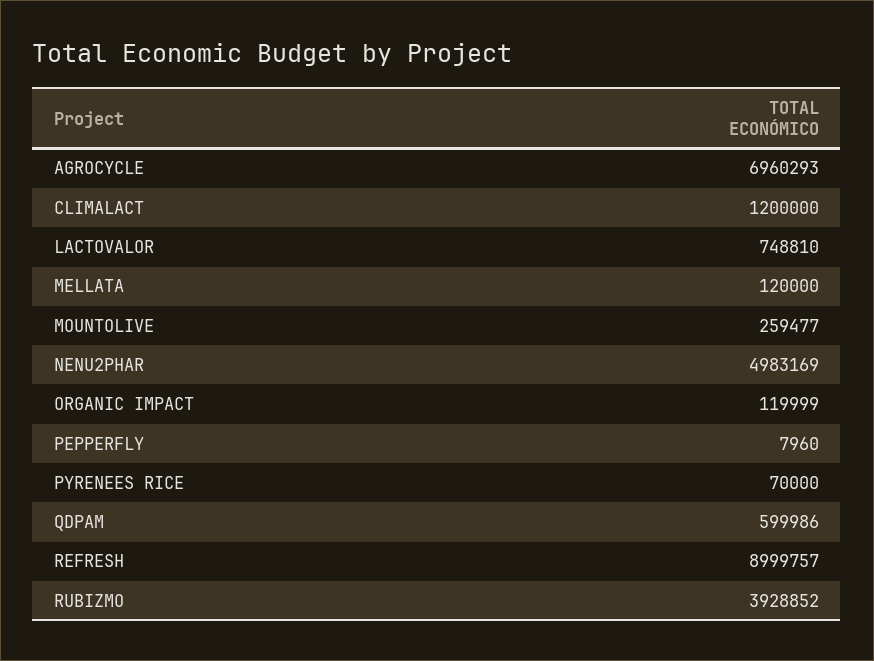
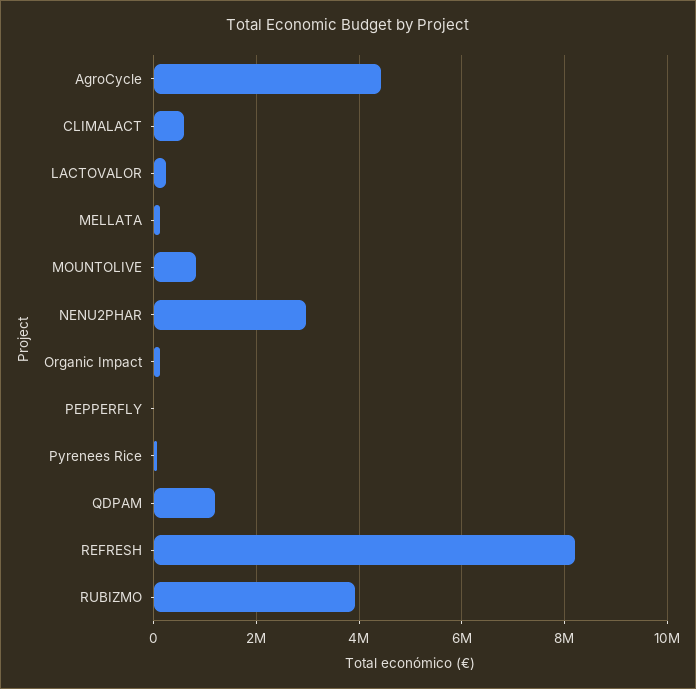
AGROCYCLE: 6960293 -> 4400000
CLIMALACT: 1200000 -> 600000
LACTOVALOR: 748810 -> 200000
MOUNTOLIVE: 259477 -> 800000
NENU2PHAR: 4983169 -> 3000000
QDPAM: 599986 -> 1200000
REFRESH: 8999757 -> 8200000

